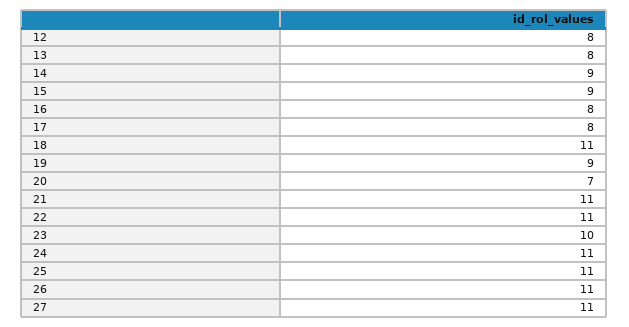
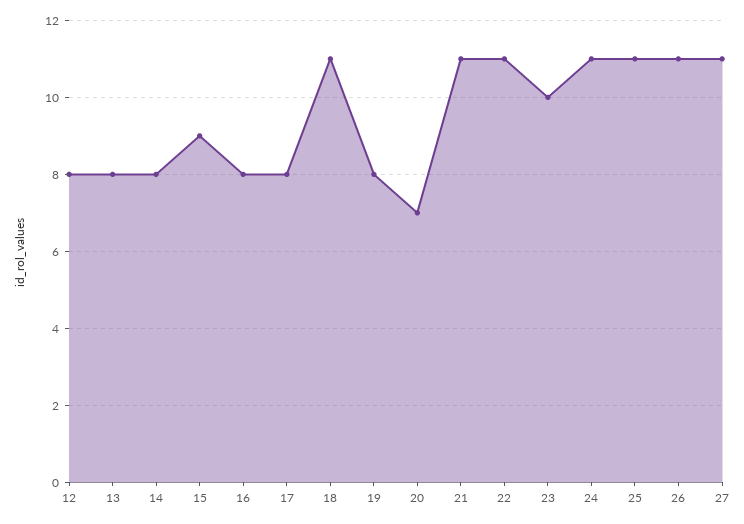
14: 9 -> 8
19: 9 -> 8

